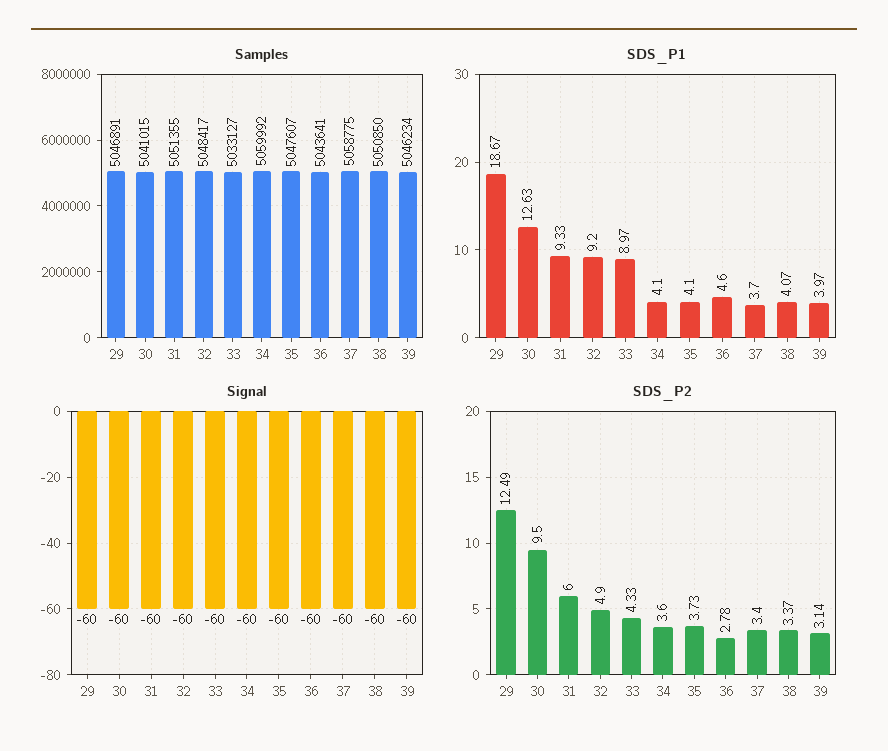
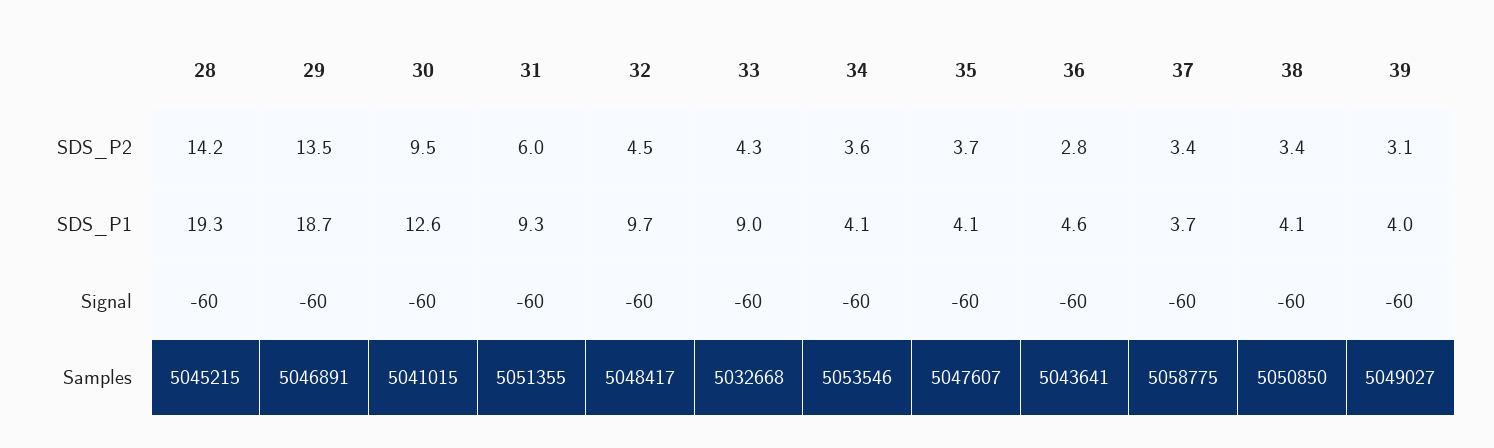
Samples, 33: 5033127 -> 5032668
Samples, 34: 5059992 -> 5053546
Samples, 39: 5046234 -> 5049027
SDS_P1, 32: 9.2 -> 9.7
SDS_P2, 29: 12.49 -> 13.5
SDS_P2, 32: 4.9 -> 4.5
SDS_P2, 28: none -> 14.2
SDS_P1, 28: none -> 19.3
Signal, 28: none -> -60
Samples, 28: none -> 5045215

